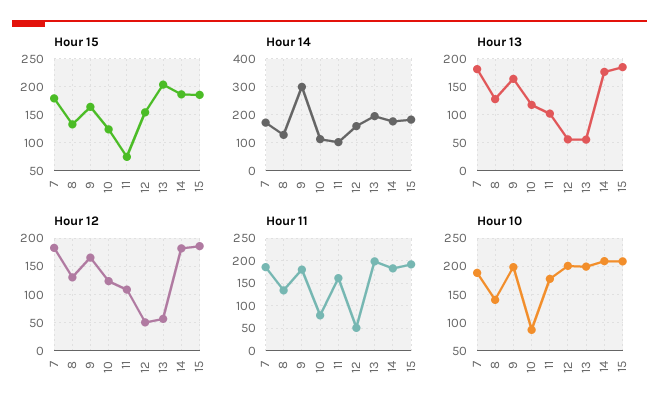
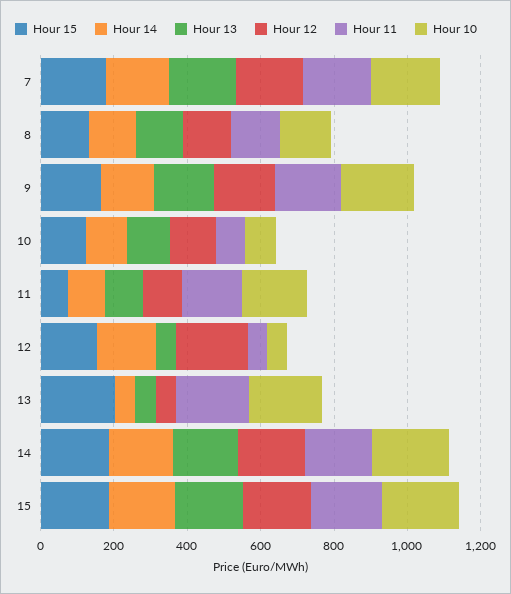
Hour 14, 9: 300 -> 150
Hour 14, 13: 200 -> 50
Hour 12, 12: 50 -> 200
Hour 10, 12: 200 -> 50

